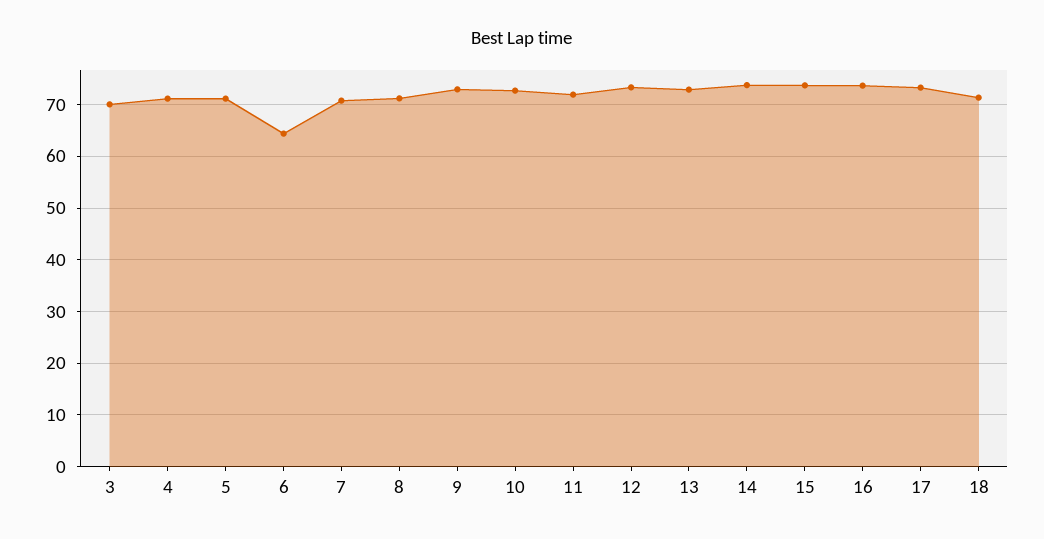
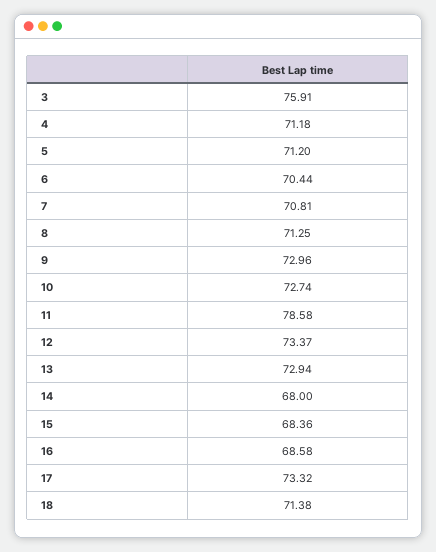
3: 70 -> 75.91
6: 64 -> 70.44
11: 72 -> 78.58
14: 74 -> 68
15: 74 -> 68.36
16: 74 -> 68.58

